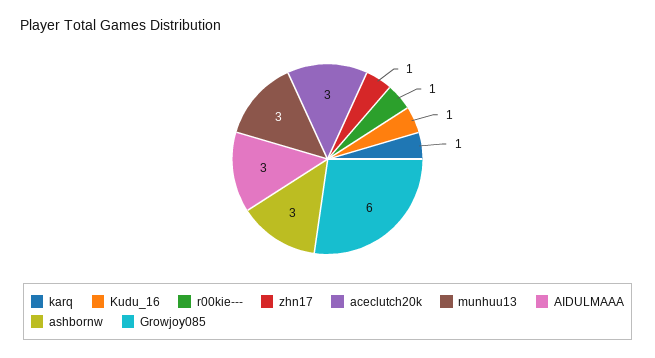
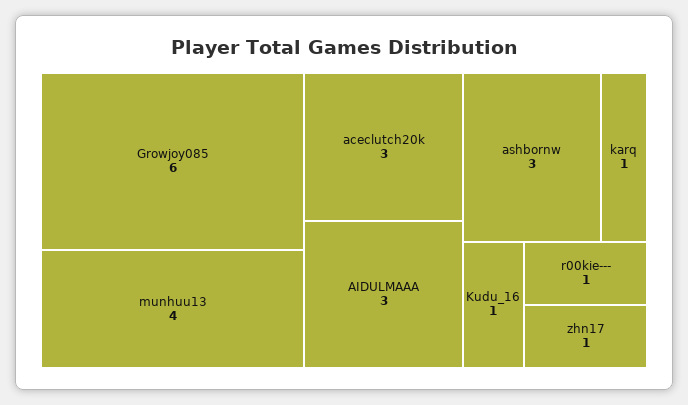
munhuu13: 3 -> 4

